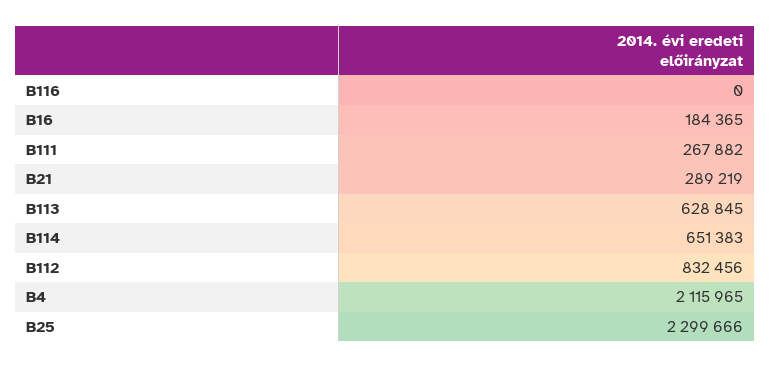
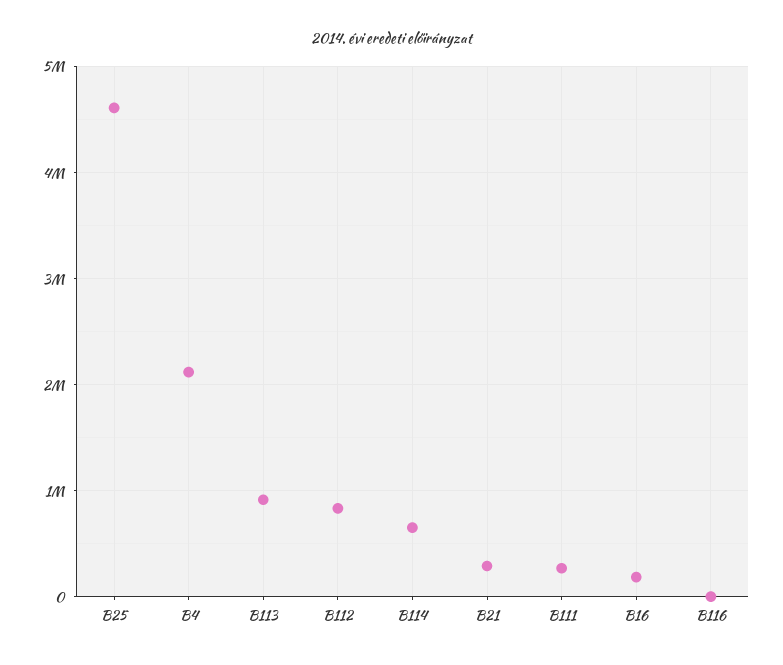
B113: 628845 -> 900000
B25: 2299666 -> 4600000

